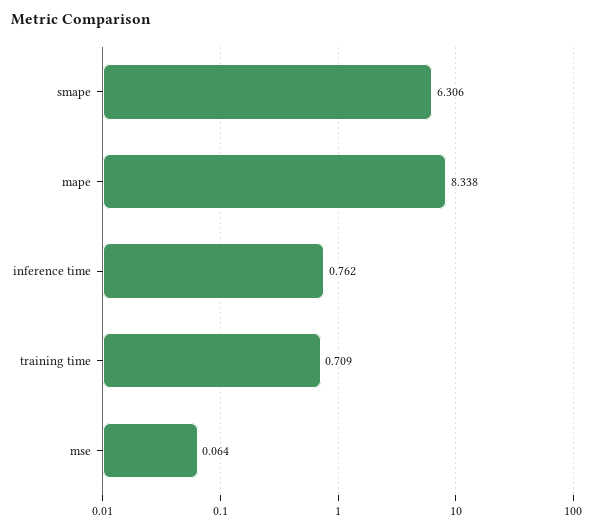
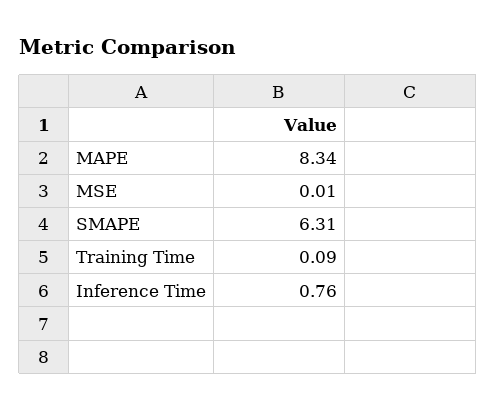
training time: 0.709 -> 0.09
mse: 0.064 -> 0.01

